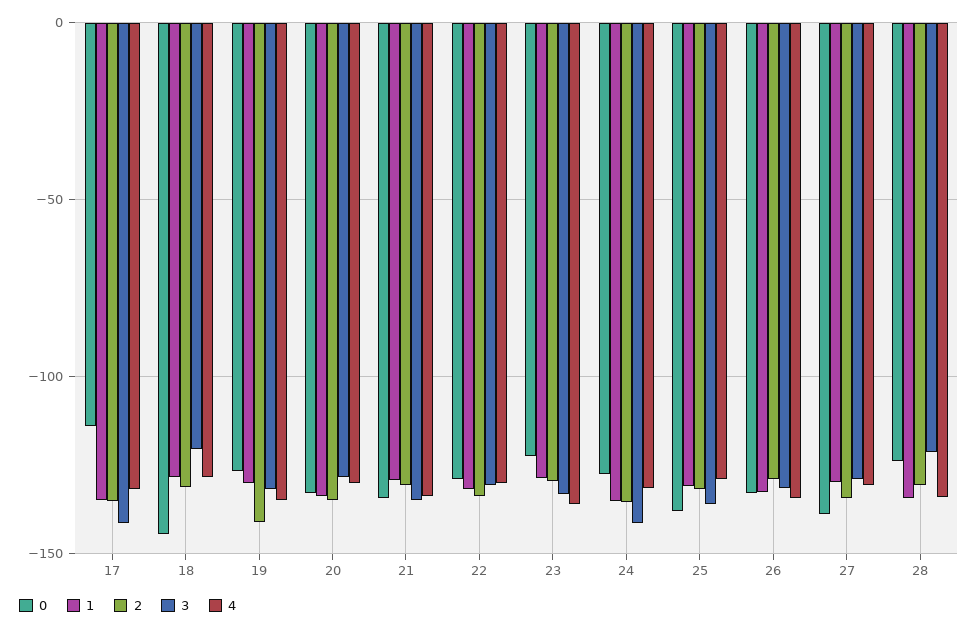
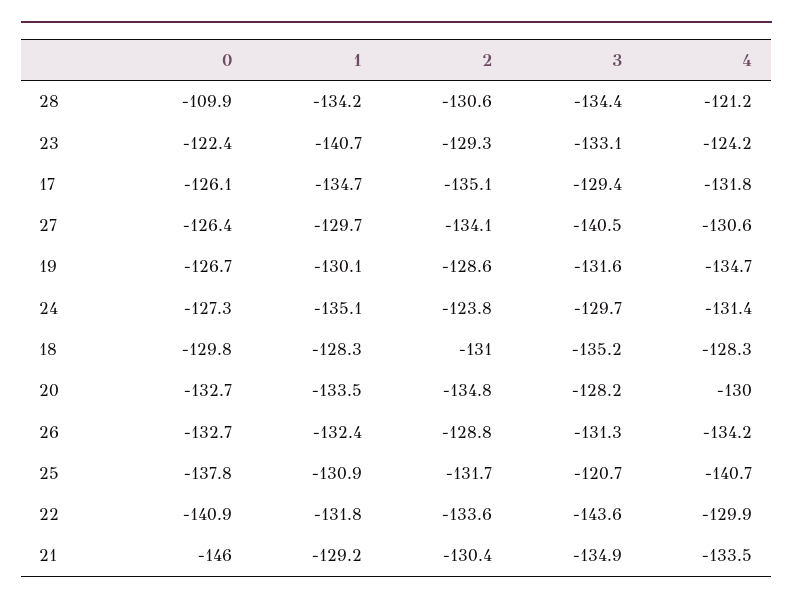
0, 17: -115 -> -126.1
3, 17: -140 -> -129.4
0, 18: -145 -> -129.8
3, 18: -120 -> -135.2
2, 19: -140 -> -128.6
0, 21: -135 -> -146
0, 22: -130 -> -140.9
3, 22: -130 -> -143.6
1, 23: -130 -> -140.7
4, 23: -135 -> -124.2
2, 24: -135 -> -123.8
3, 24: -140 -> -129.7
3, 25: -135 -> -120.7
4, 25: -130 -> -140.7
0, 27: -140 -> -126.4
3, 27: -130 -> -140.5
0, 28: -125 -> -109.9
3, 28: -120 -> -134.4
4, 28: -135 -> -121.2

